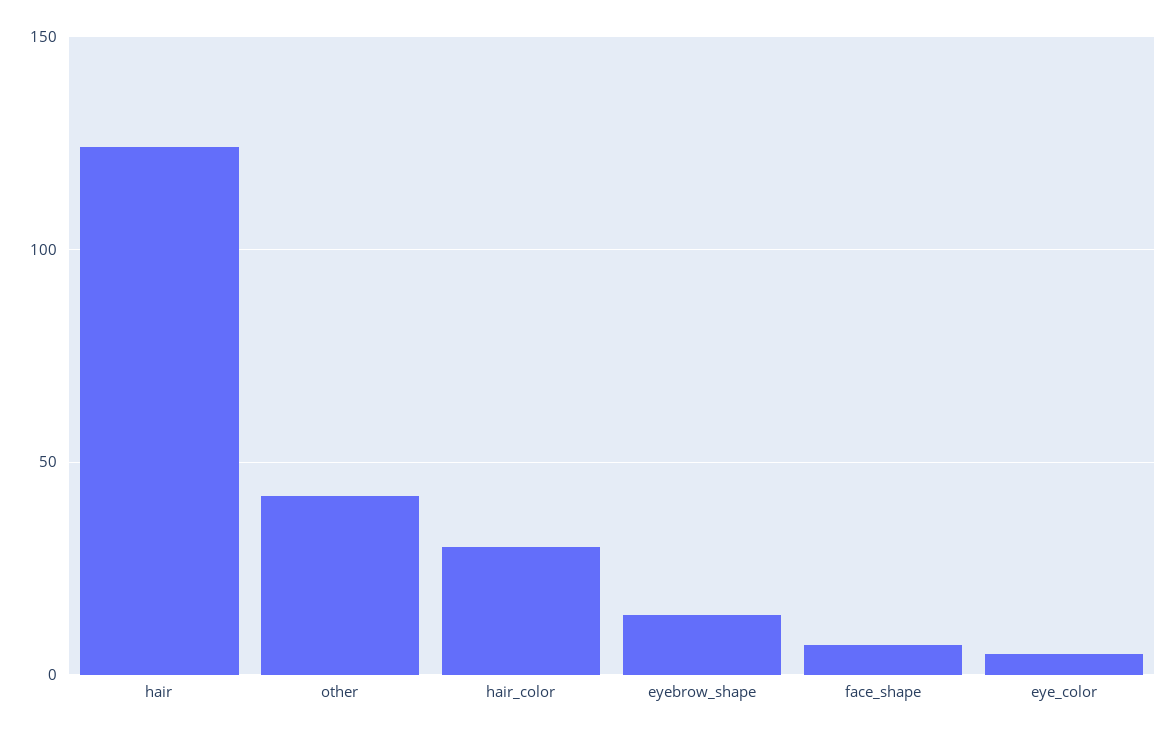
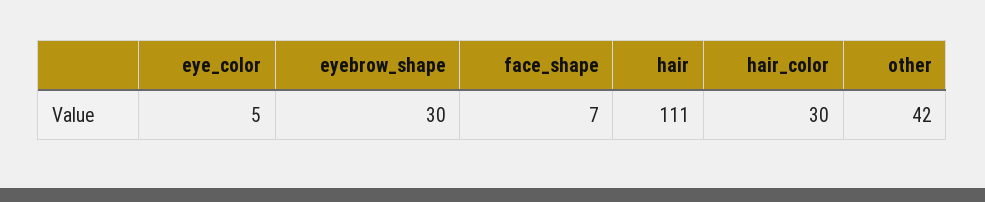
hair: 125 -> 111
eyebrow_shape: 15 -> 30

